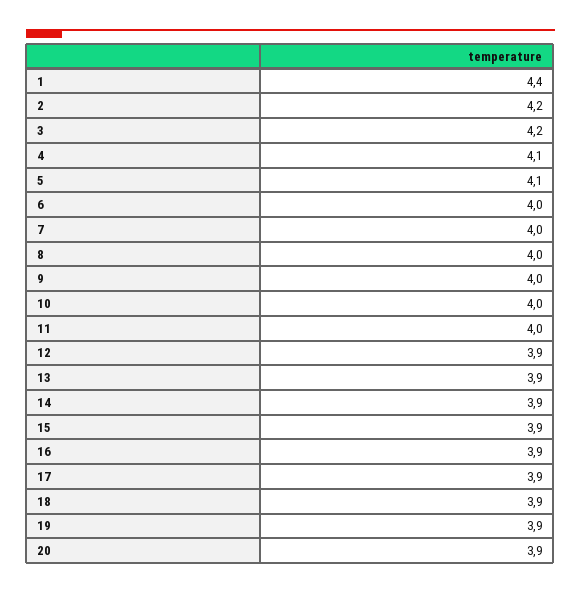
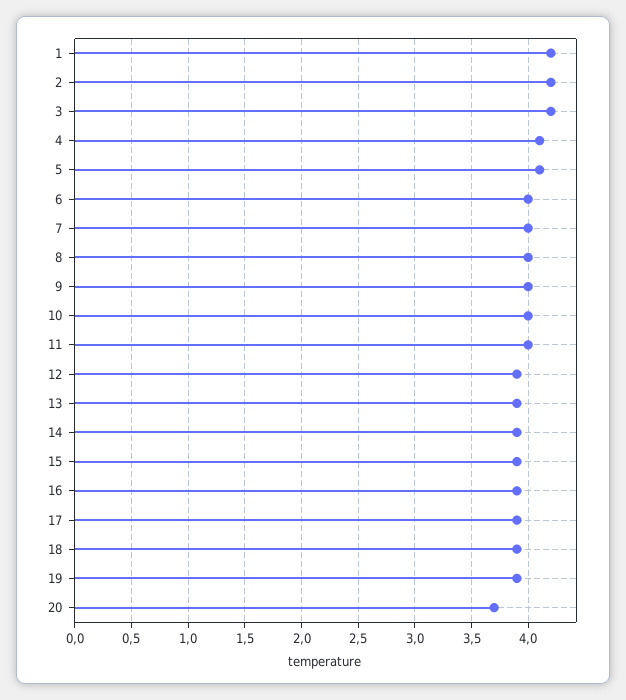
1: 4.4 -> 4.2
20: 3.9 -> 3.7

